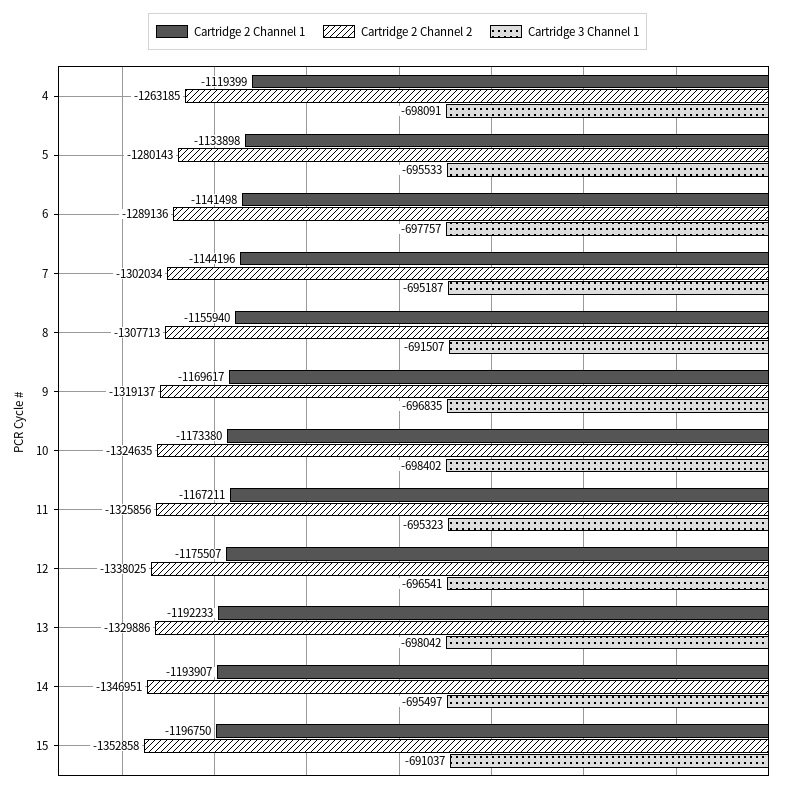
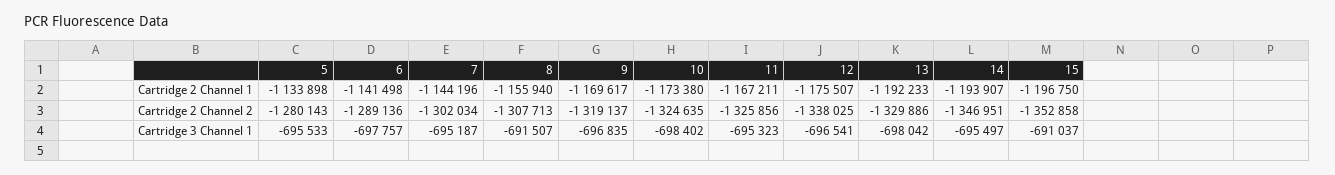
Cartridge 2 Channel 1, 4: -1119399 -> none
Cartridge 2 Channel 2, 4: -1263185 -> none
Cartridge 3 Channel 1, 4: -698091 -> none

